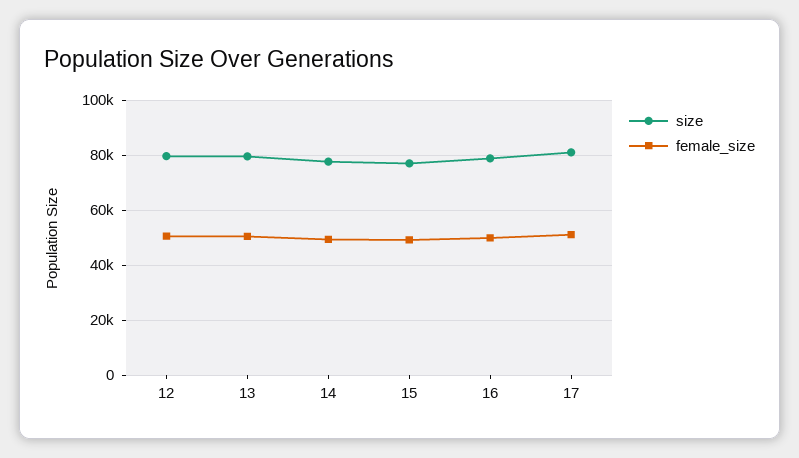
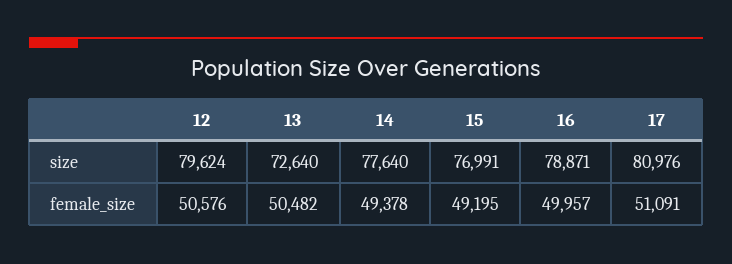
size, 13: 80000 -> 72640

